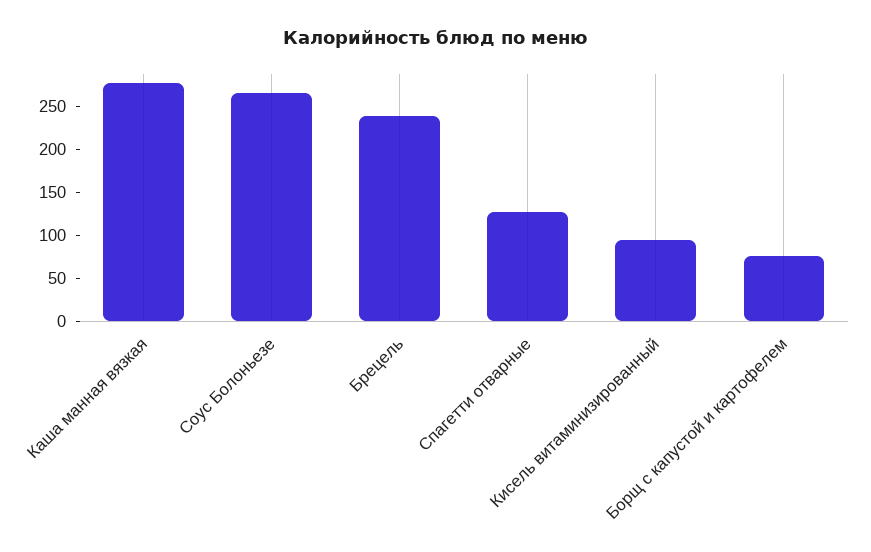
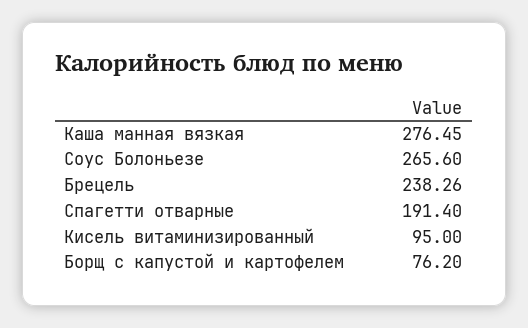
Спагетти отварные: 130 -> 191.4

